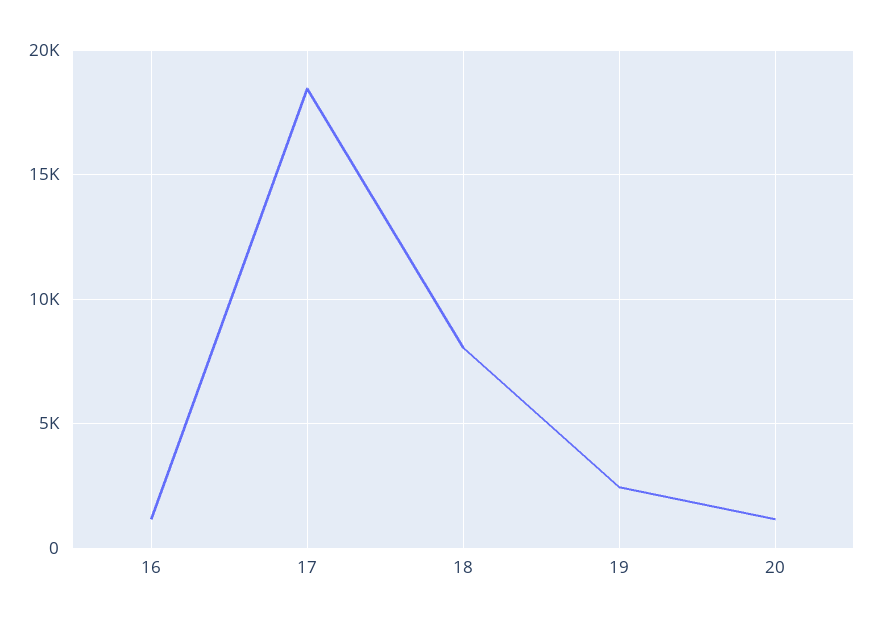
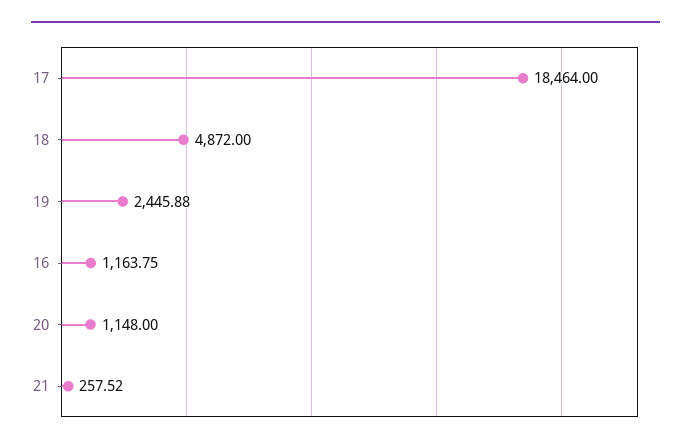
18: 8000 -> 4872
21: none -> 257.52

